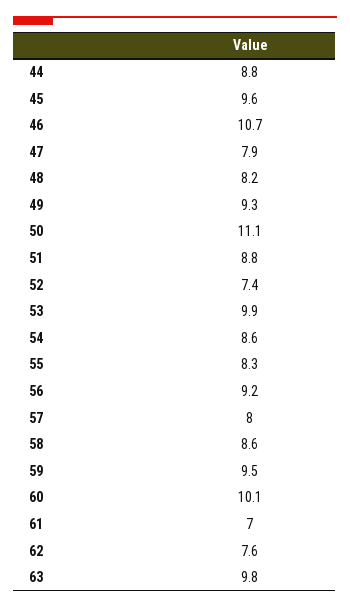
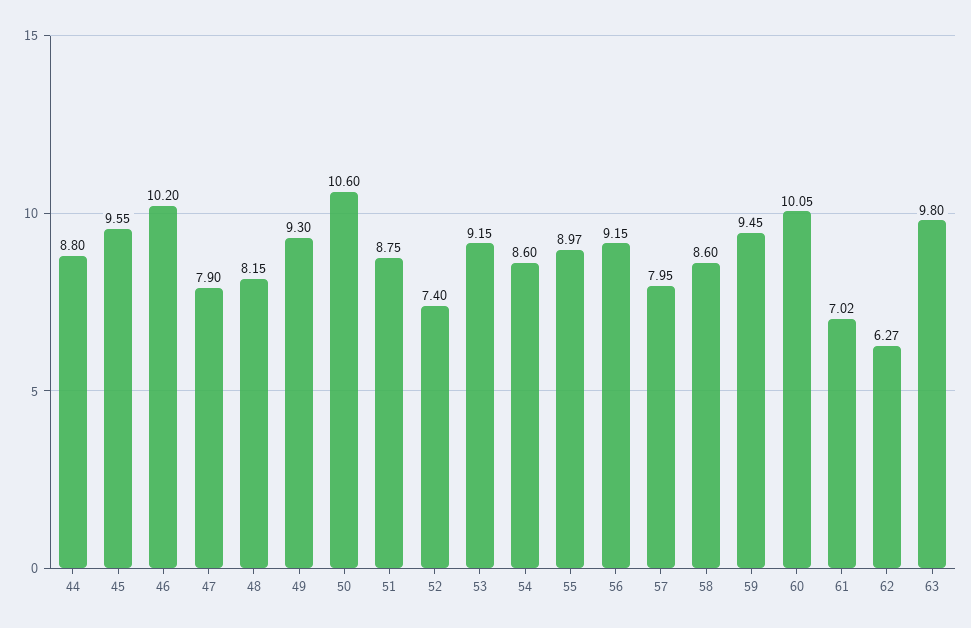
46: 10.7 -> 10.2
50: 11.1 -> 10.6
53: 9.9 -> 9.15
55: 8.3 -> 8.97
62: 7.6 -> 6.27

